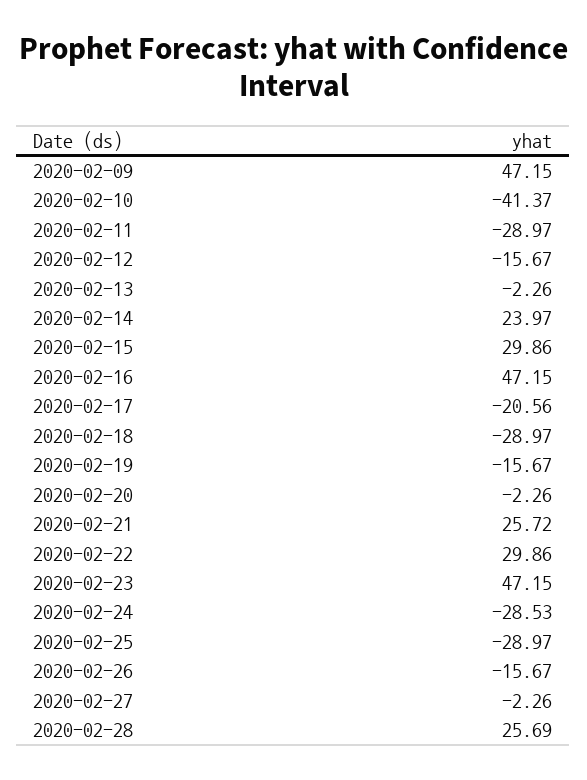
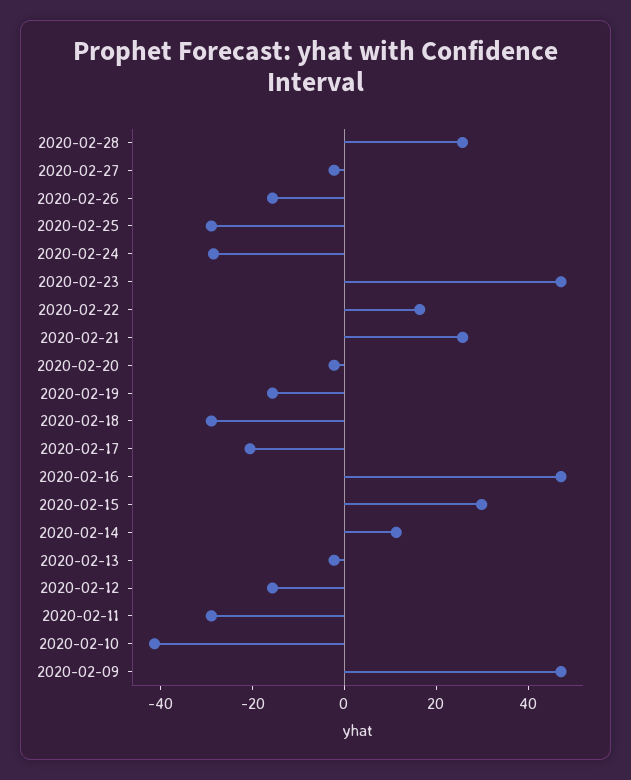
2020-02-14: 23.97 -> 10
2020-02-22: 29.86 -> 15

